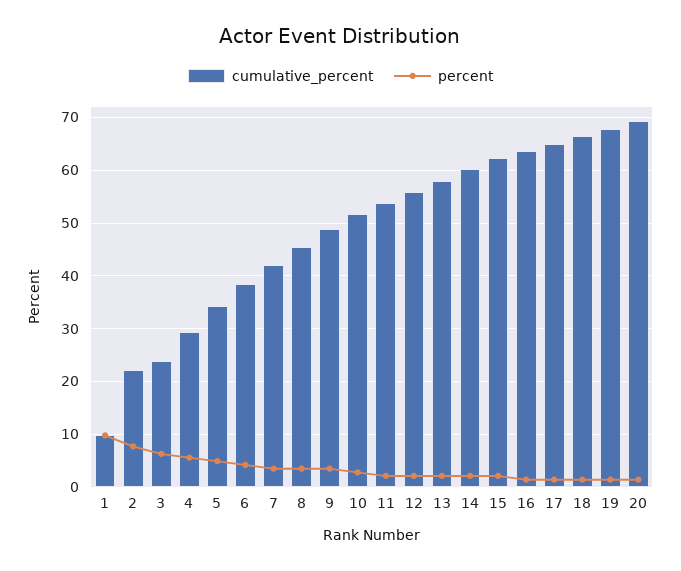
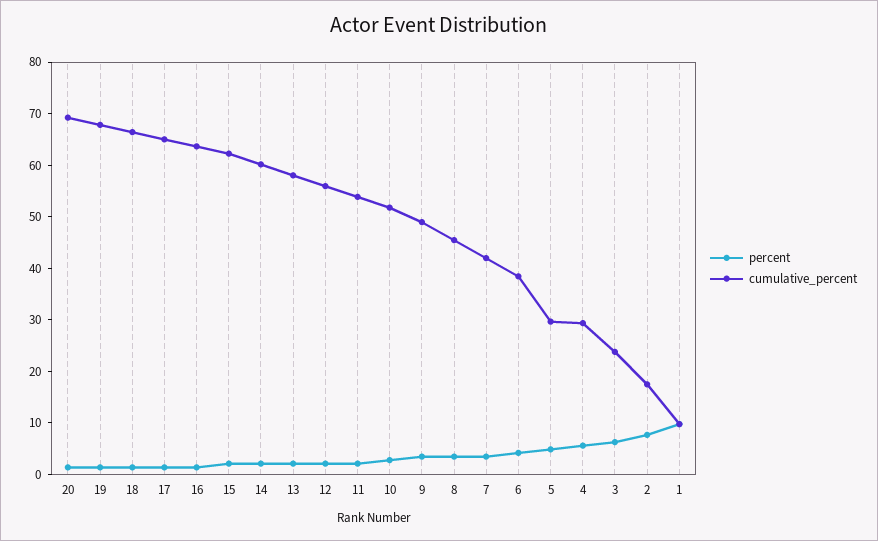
cumulative_percent, 2: 22 -> 18
cumulative_percent, 5: 34 -> 30

